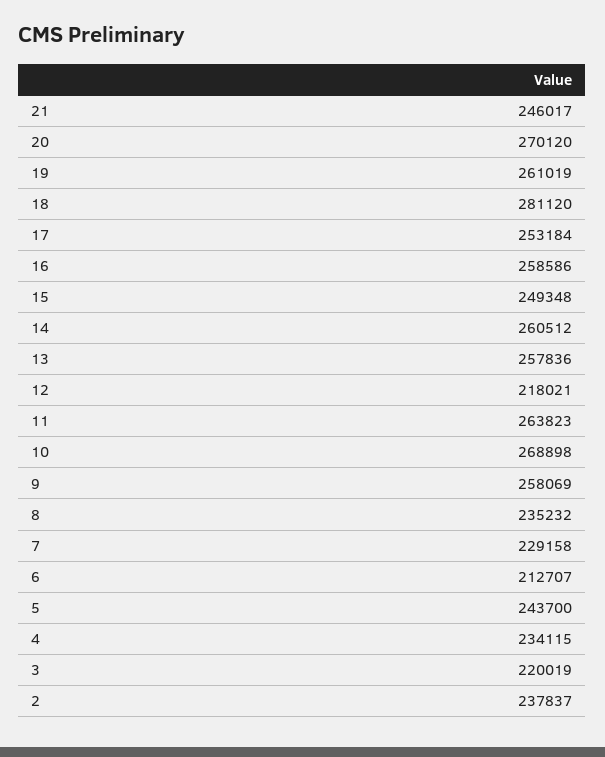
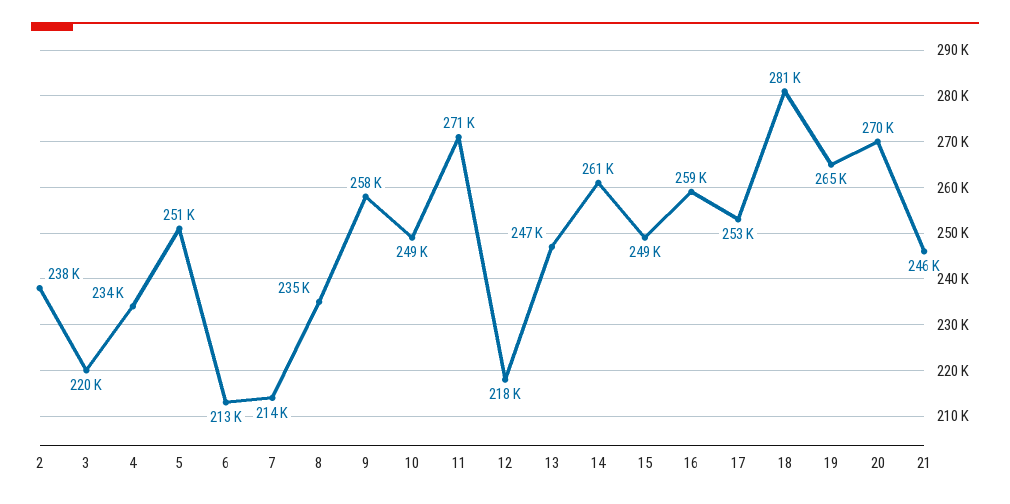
19: 261019 -> 265000
13: 257836 -> 247000
11: 263823 -> 271000
10: 268898 -> 249000
7: 229158 -> 214000
5: 243700 -> 251000

